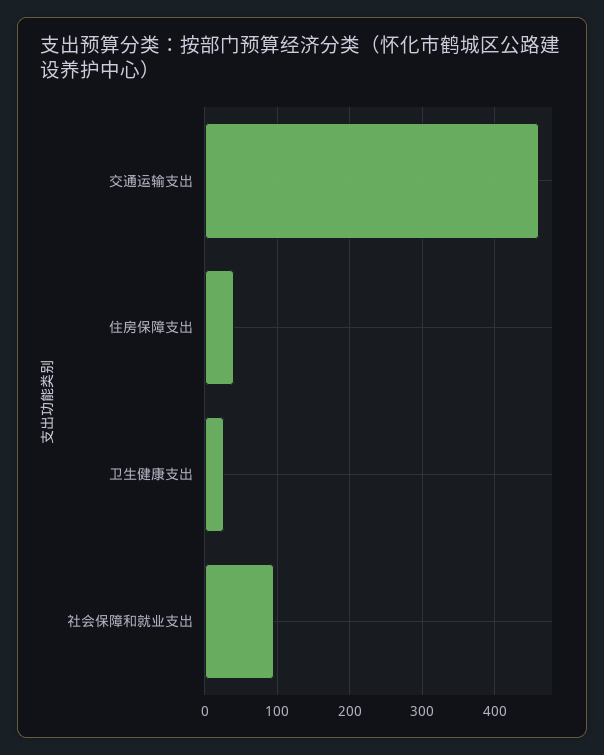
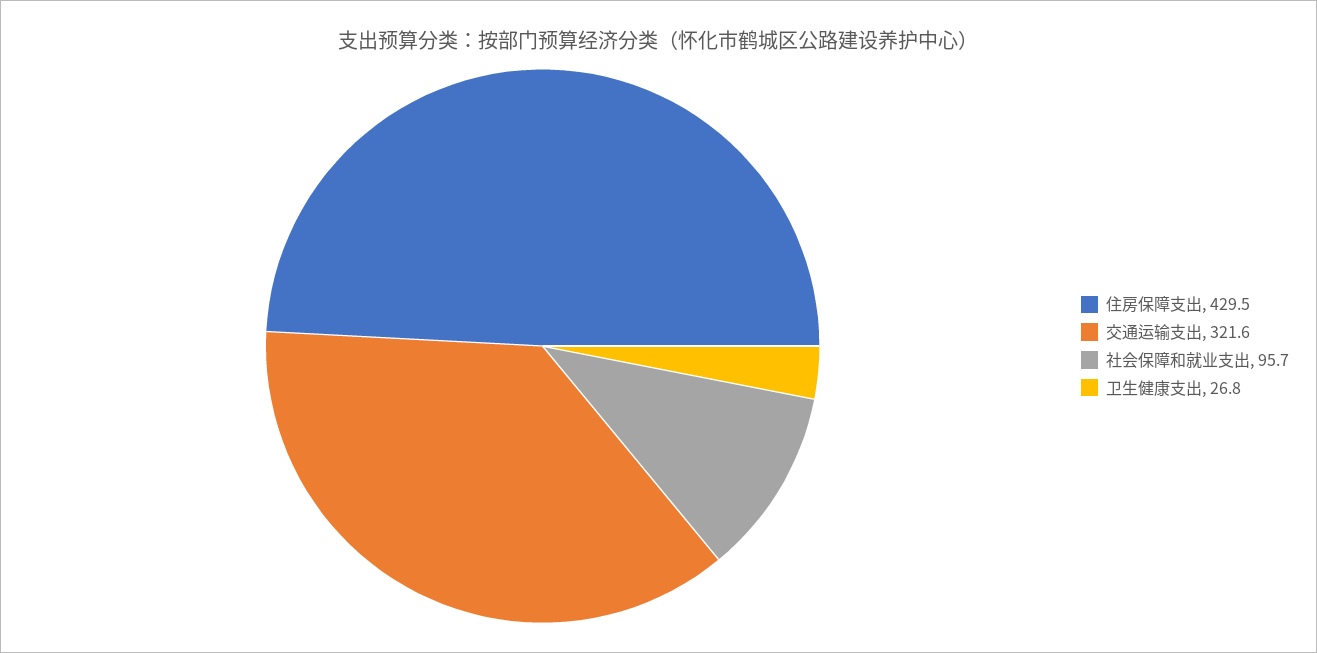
交通运输支出: 460 -> 321.6
住房保障支出: 40 -> 429.5

